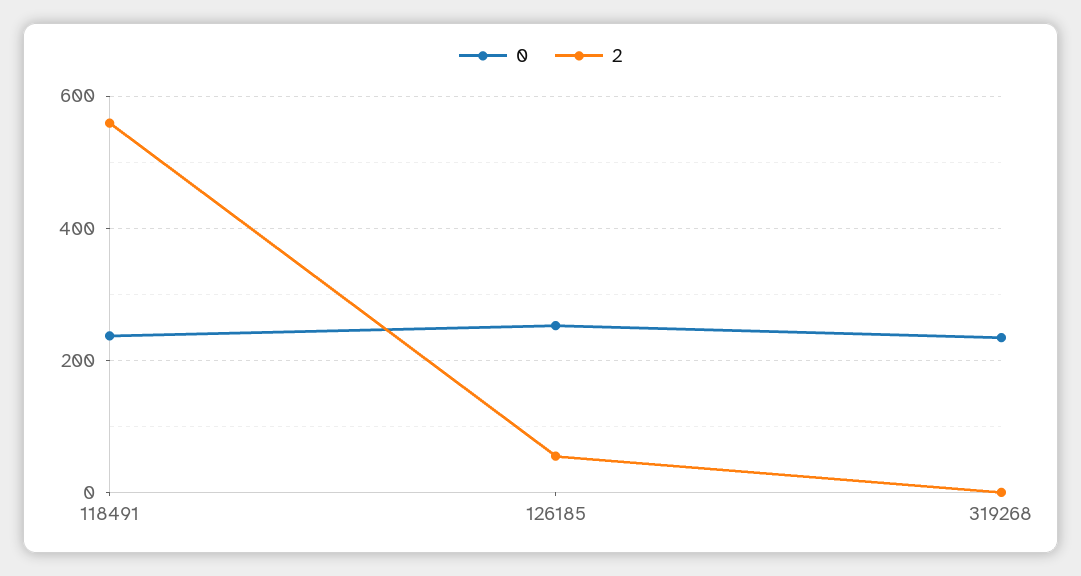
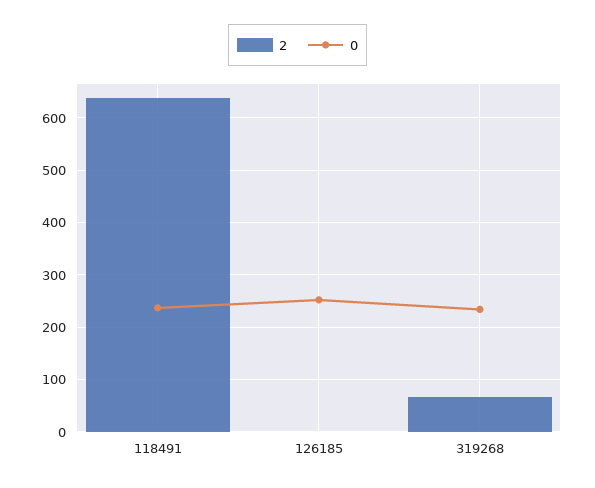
2, 118491: 560 -> 640
2, 126185: 60 -> 0
2, 319268: 0 -> 60

